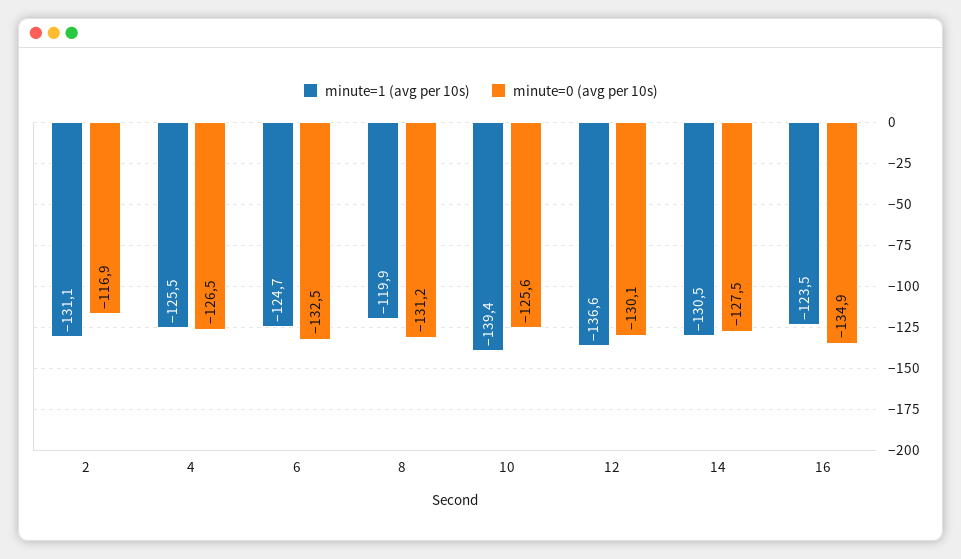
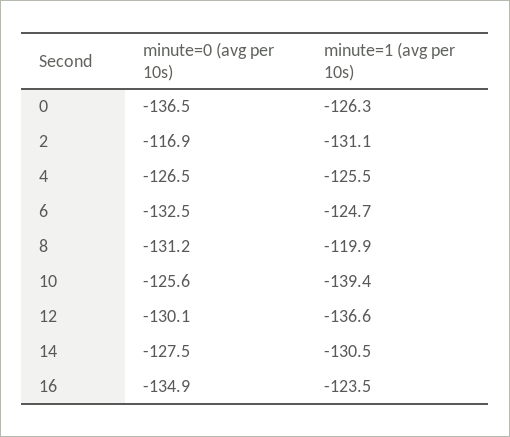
minute=0 (avg per 10s), 0: none -> -136.5
minute=1 (avg per 10s), 0: none -> -126.3

